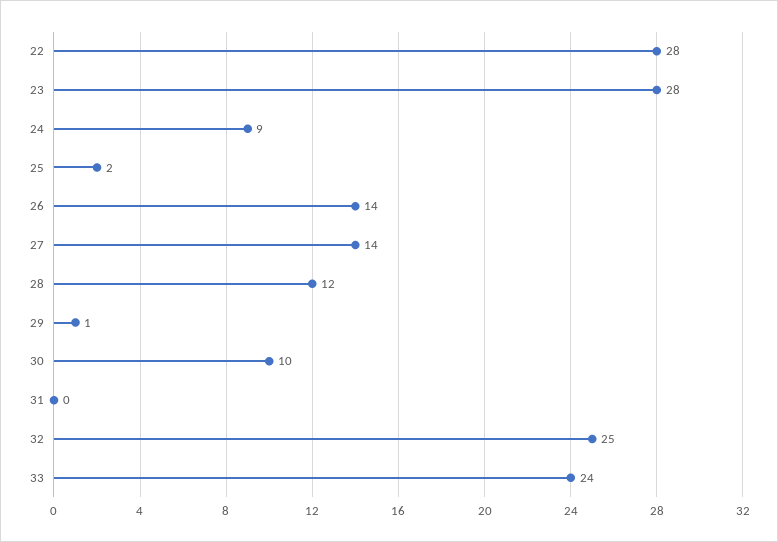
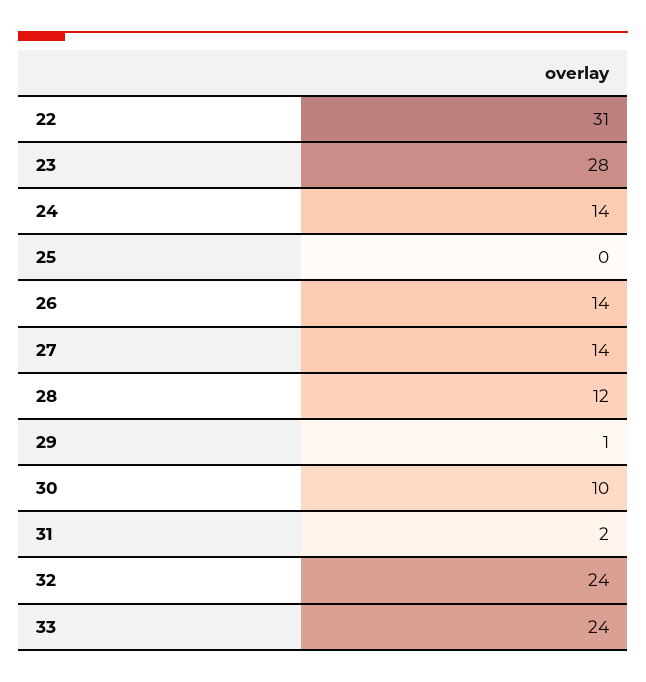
22: 28 -> 31
24: 9 -> 14
25: 2 -> 0
31: 0 -> 2
32: 25 -> 24

